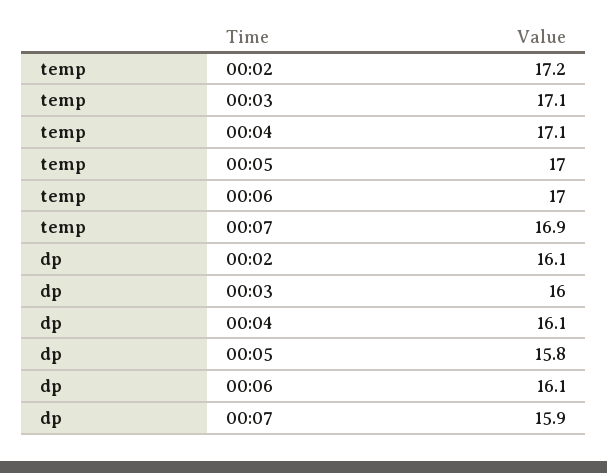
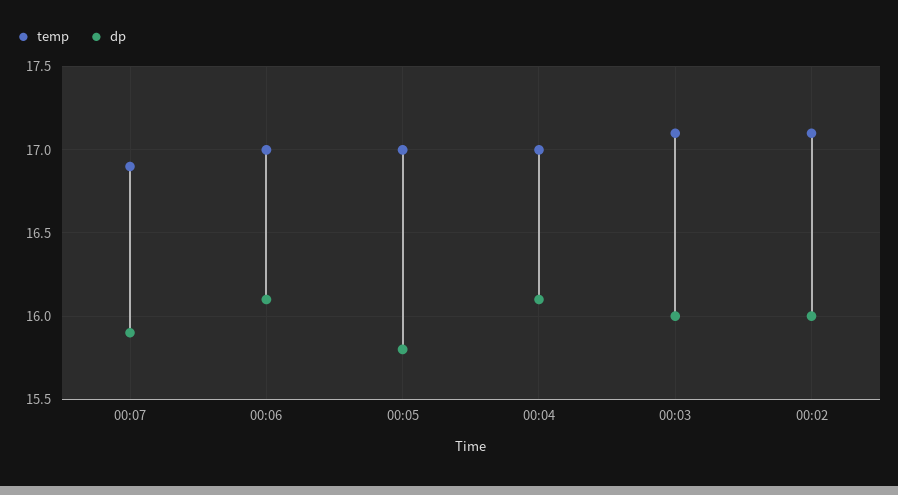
temp, 00:02: 17.2 -> 17.1
temp, 00:04: 17.1 -> 17
dp, 00:02: 16.1 -> 16

